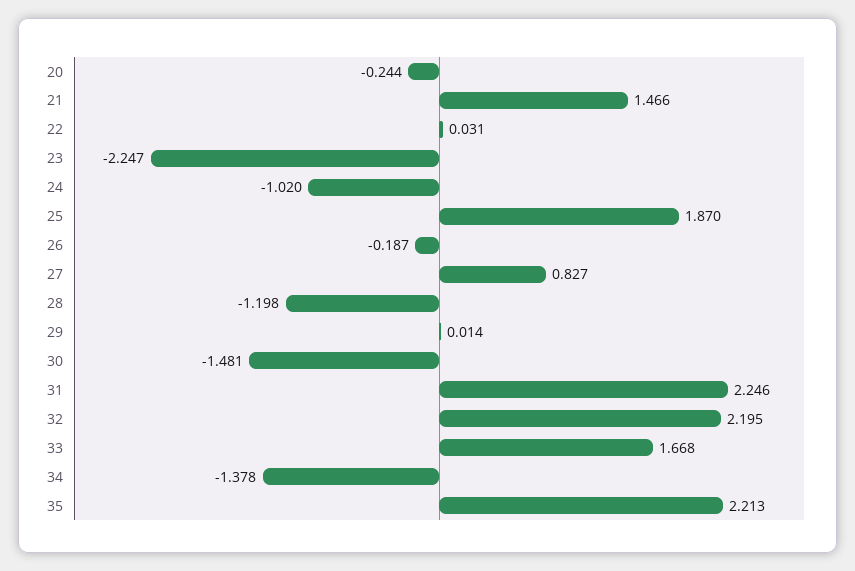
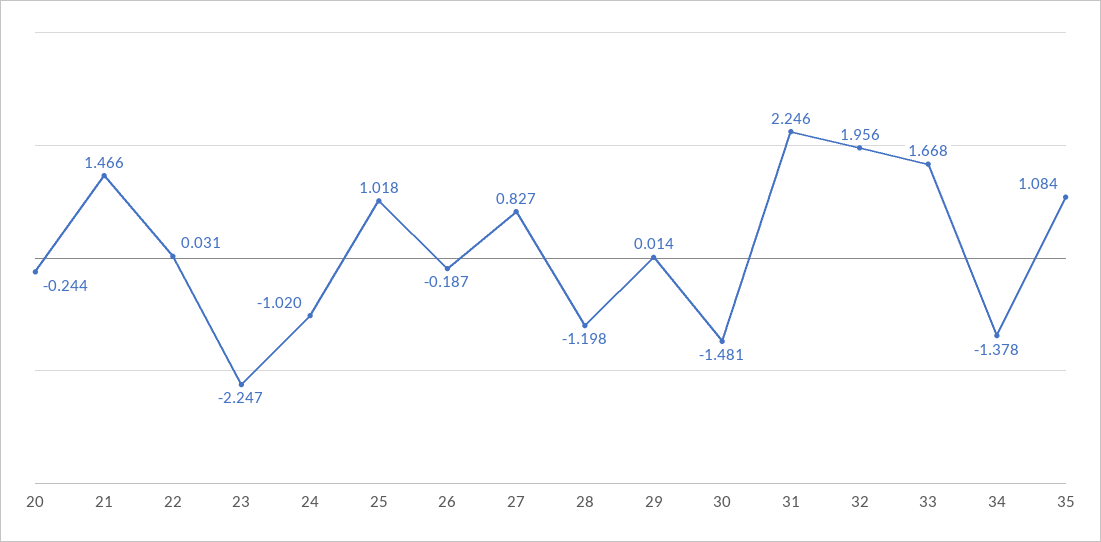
25: 1.87 -> 1.018
32: 2.195 -> 1.956
35: 2.213 -> 1.084

